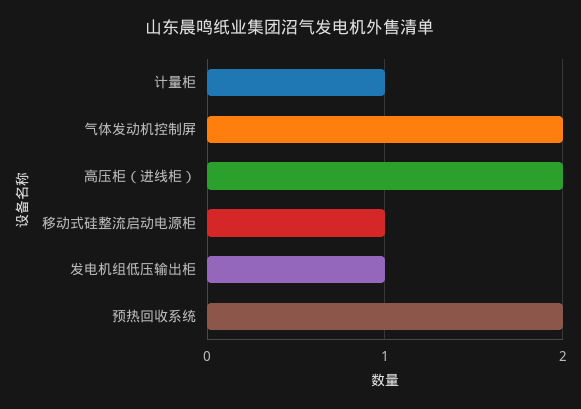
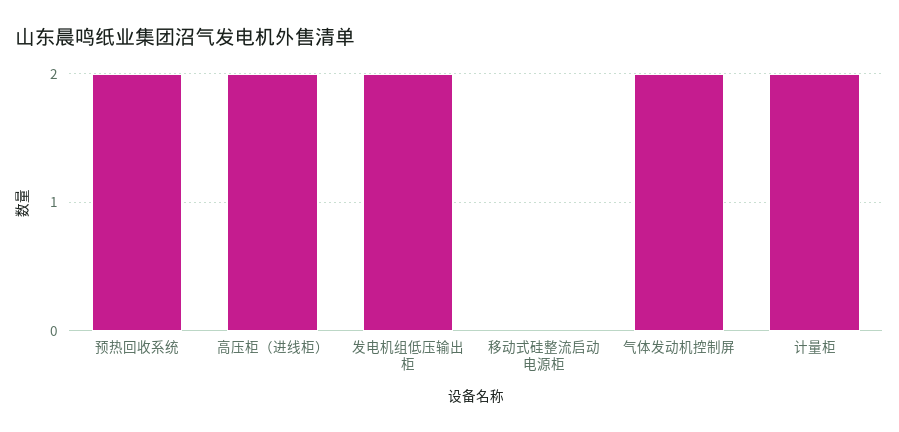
计量柜: 1 -> 2
移动式硅整流启动电源柜: 1 -> 0
发电机组低压输出柜: 1 -> 2

